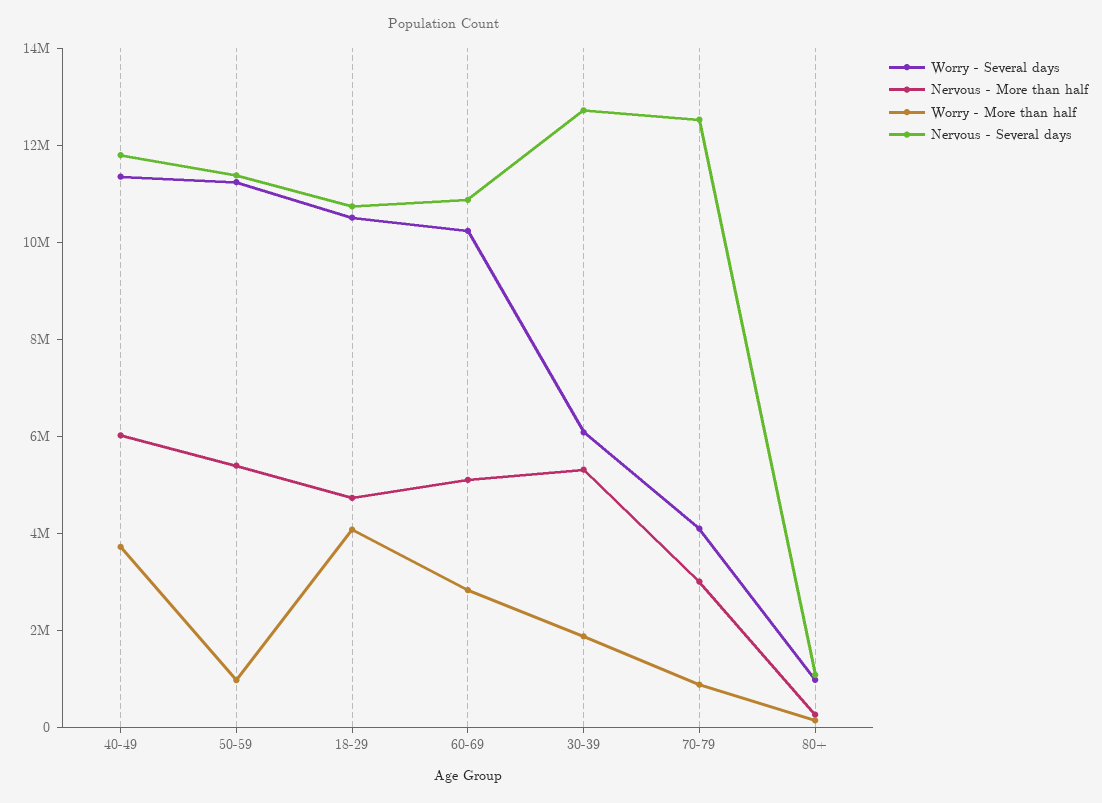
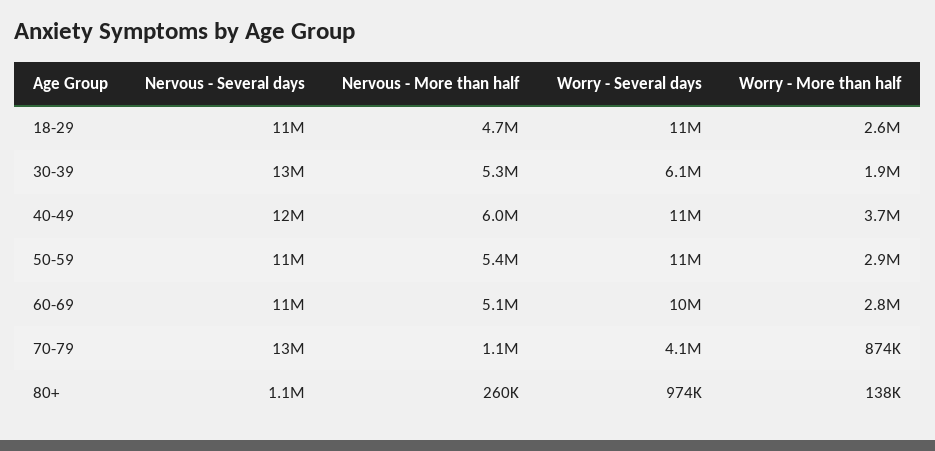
Worry - More than half, 50-59: 1000000 -> 2900000
Worry - More than half, 18-29: 4000000 -> 2600000
Nervous - More than half, 70-79: 3000000 -> 1100000

